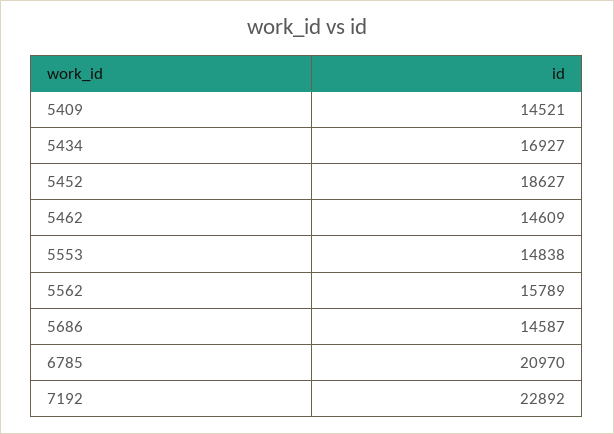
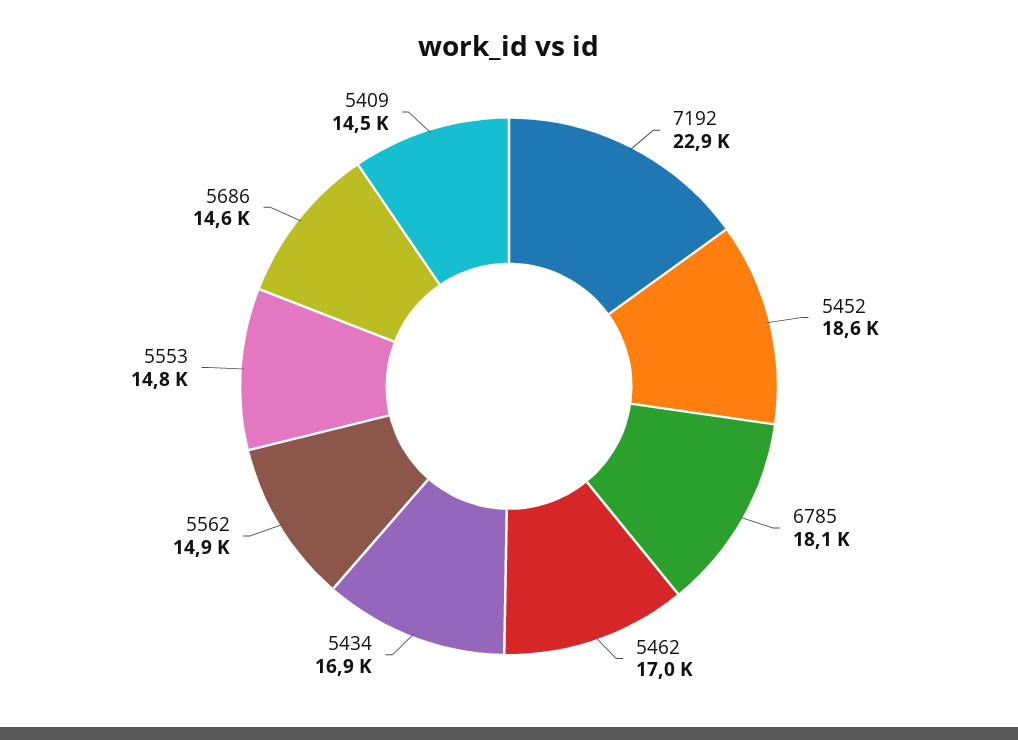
5462: 14609 -> 17000
5562: 15789 -> 14900
6785: 20970 -> 18100

